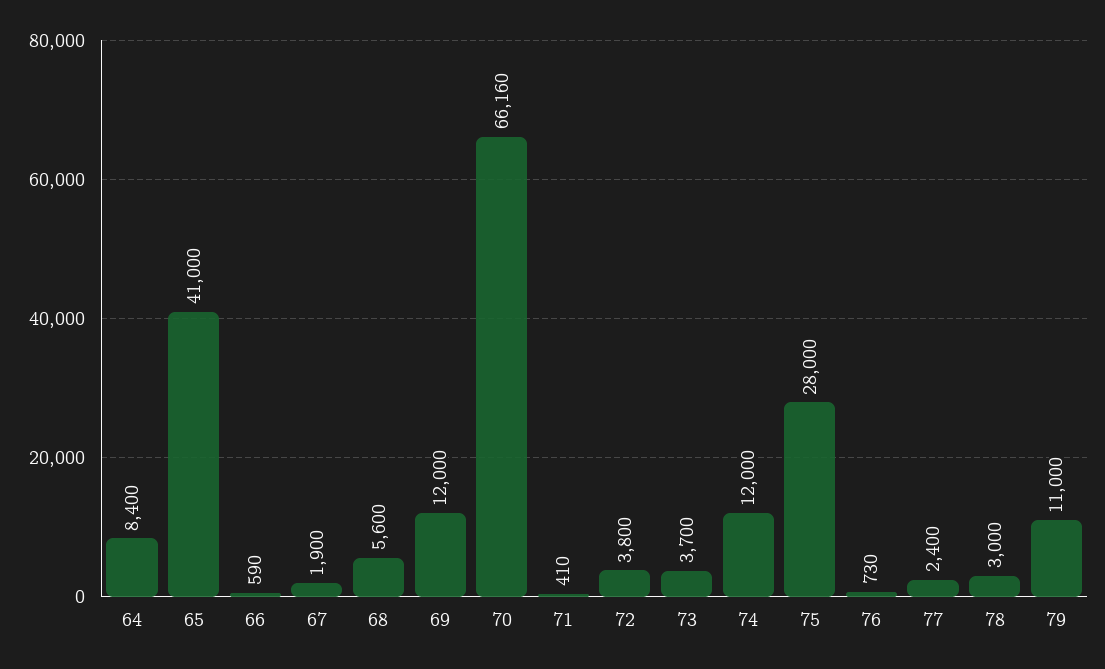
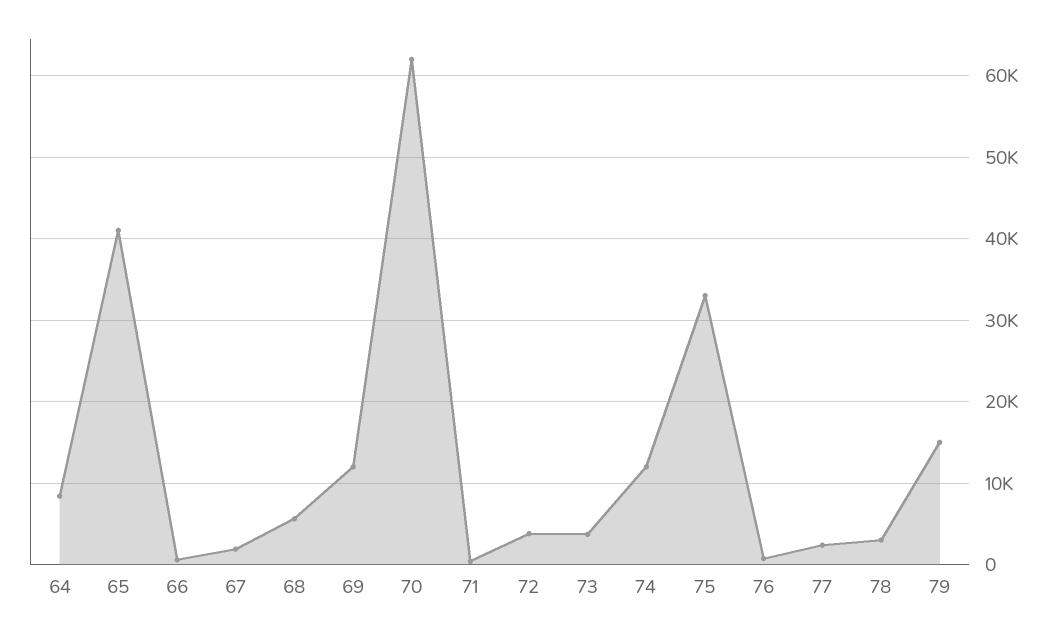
70: 66160 -> 62000
75: 28000 -> 33000
79: 11000 -> 15000

